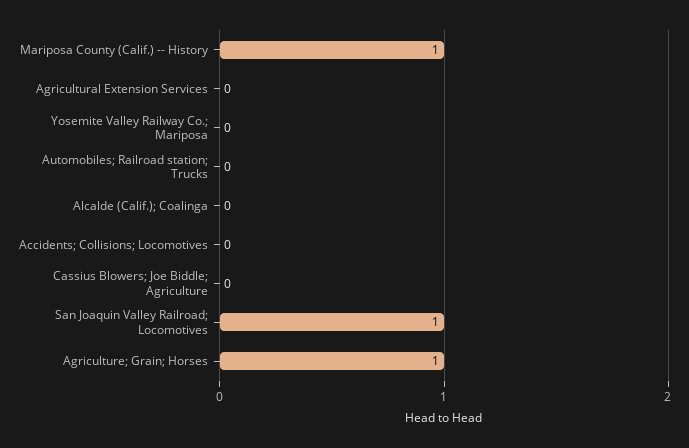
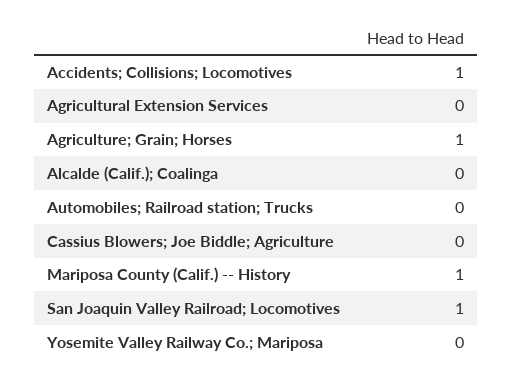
Accidents; Collisions; Locomotives: 0 -> 1

